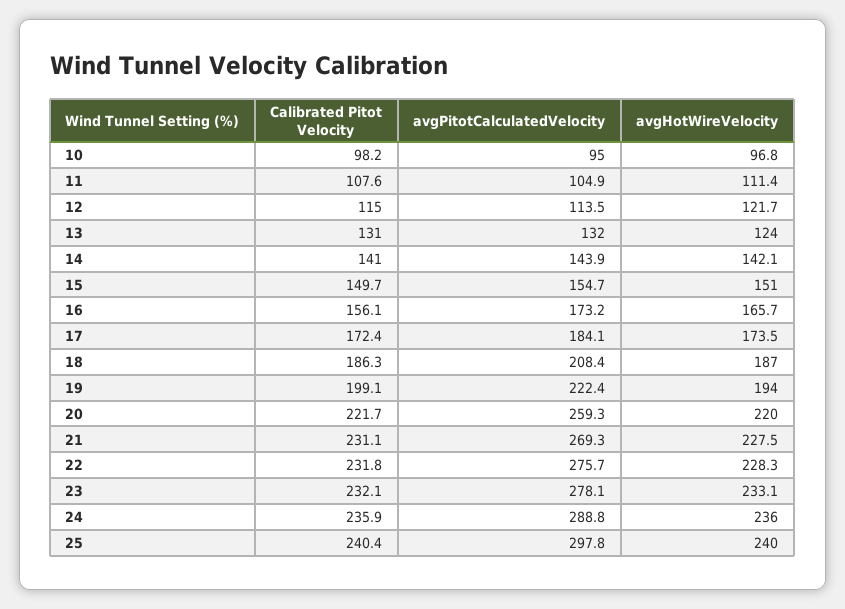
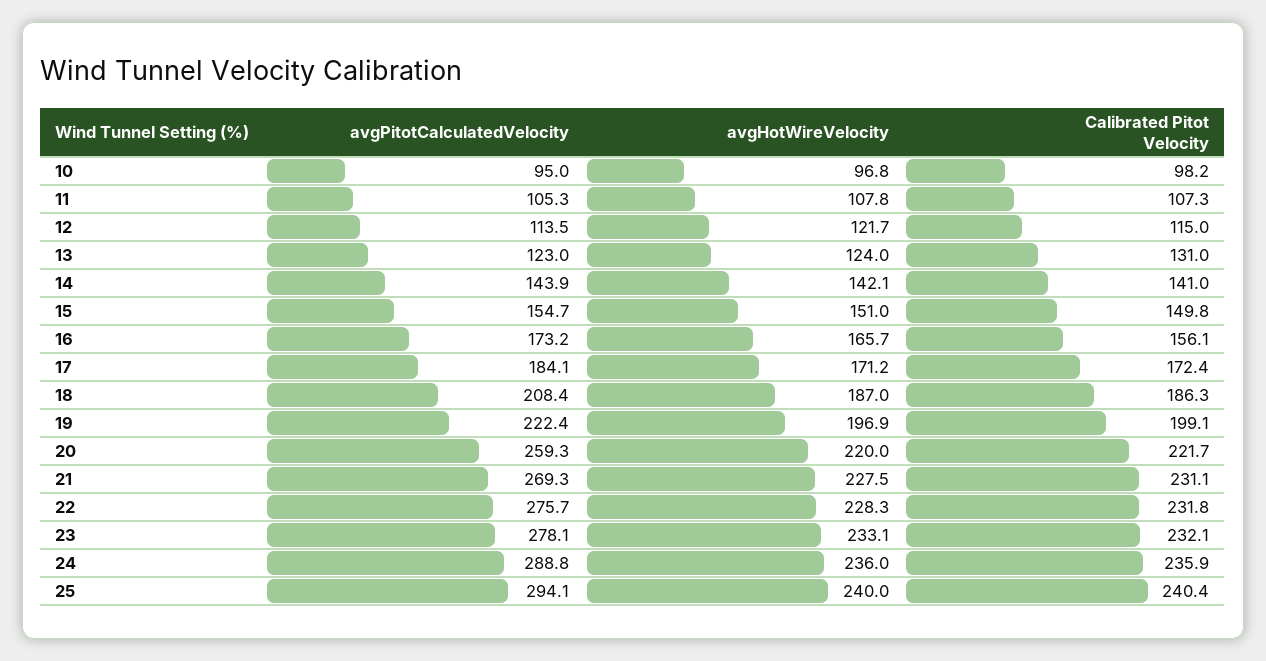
Calibrated Pitot Velocity, 11: 107.6 -> 107.3
avgPitotCalculatedVelocity, 11: 104.9 -> 105.3
avgHotWireVelocity, 11: 111.4 -> 107.8
avgPitotCalculatedVelocity, 13: 132 -> 123
Calibrated Pitot Velocity, 15: 149.7 -> 149.8
avgHotWireVelocity, 17: 173.5 -> 171.2
avgHotWireVelocity, 19: 194 -> 196.9
avgPitotCalculatedVelocity, 25: 297.8 -> 294.1

